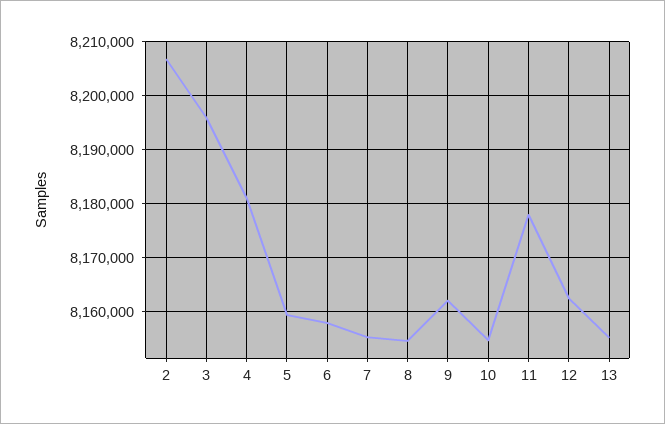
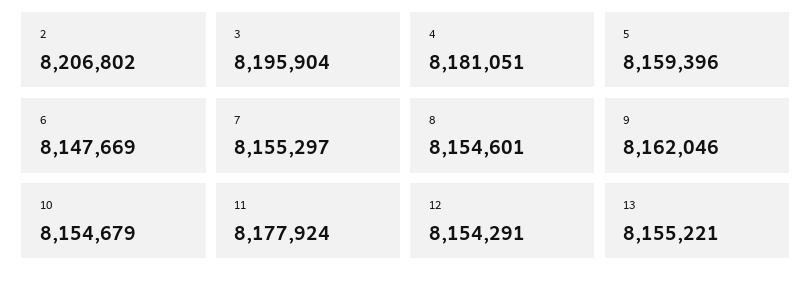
6: 8158000 -> 8147669
12: 8162000 -> 8154291

